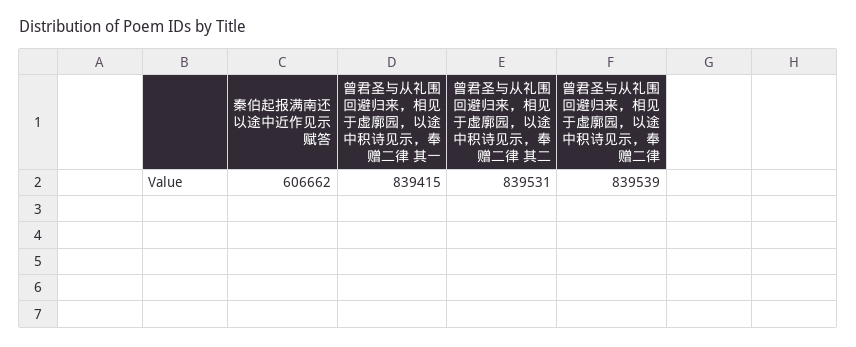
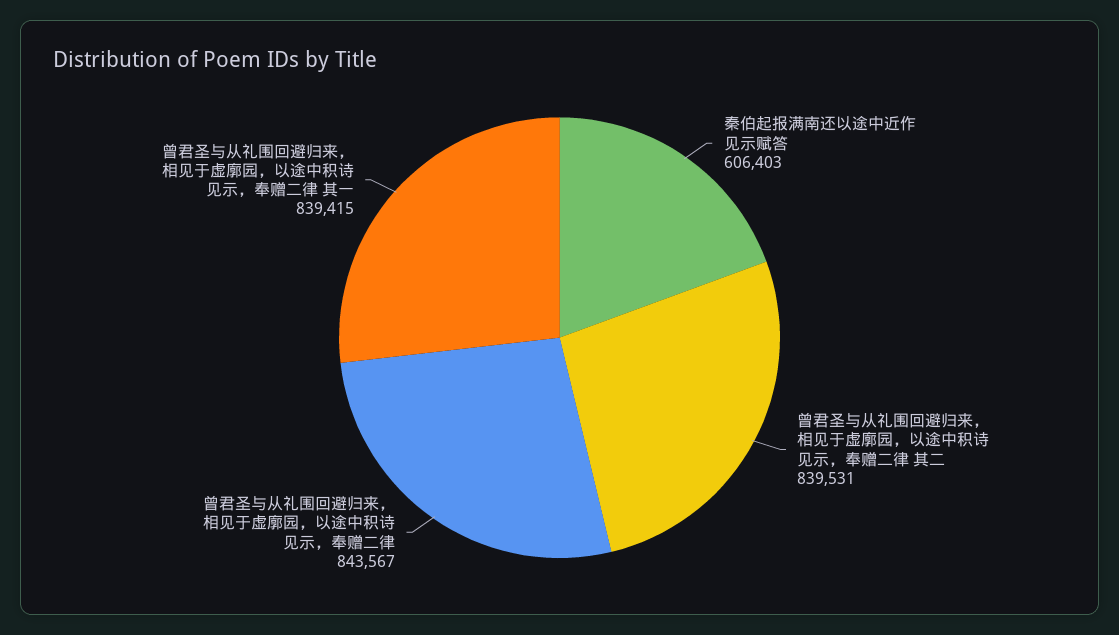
秦伯起报满南还以途中近作见示赋答: 606662 -> 606403
曾君圣与从礼围回避归来，相见于虚廓园，以途中积诗见示，奉赠二律: 839539 -> 843567

